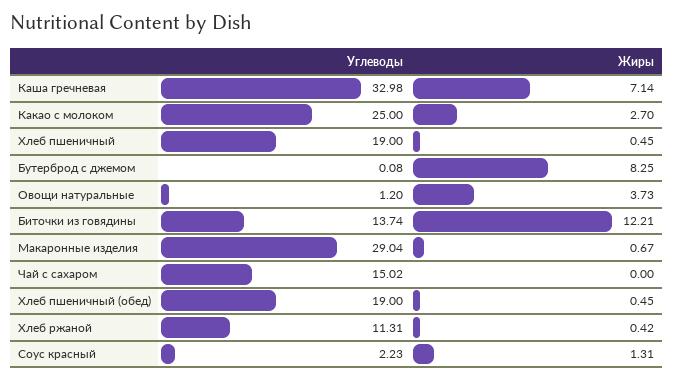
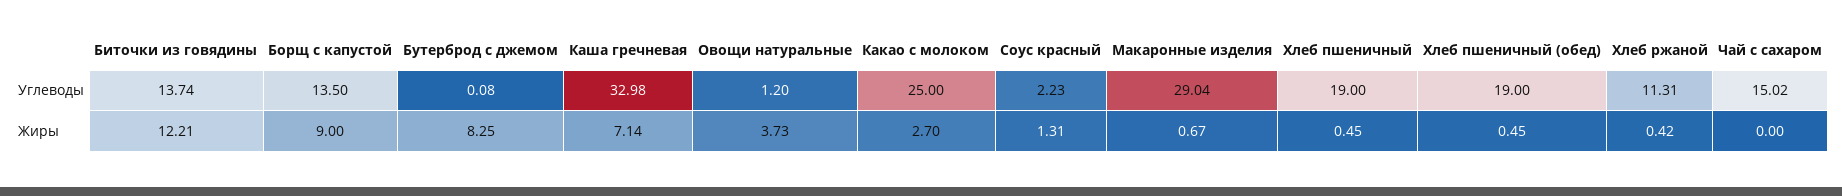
Углеводы, Борщ с капустой: none -> 13.5
Жиры, Борщ с капустой: none -> 9

